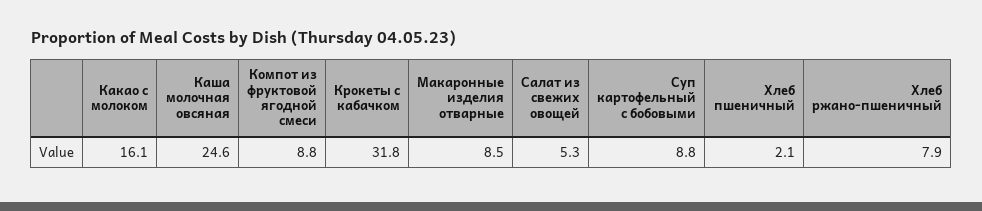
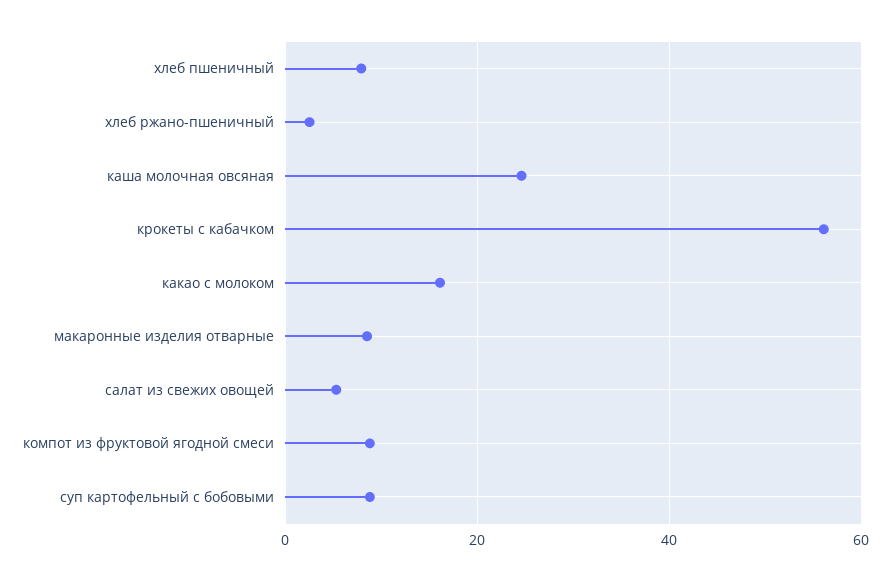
Крокеты с кабачком: 31.8 -> 56
Хлеб пшеничный: 2.1 -> 8
Хлеб ржано-пшеничный: 7.9 -> 2

